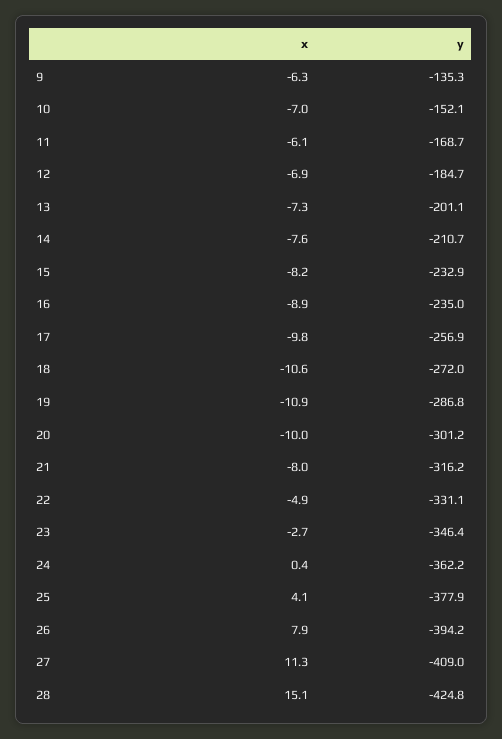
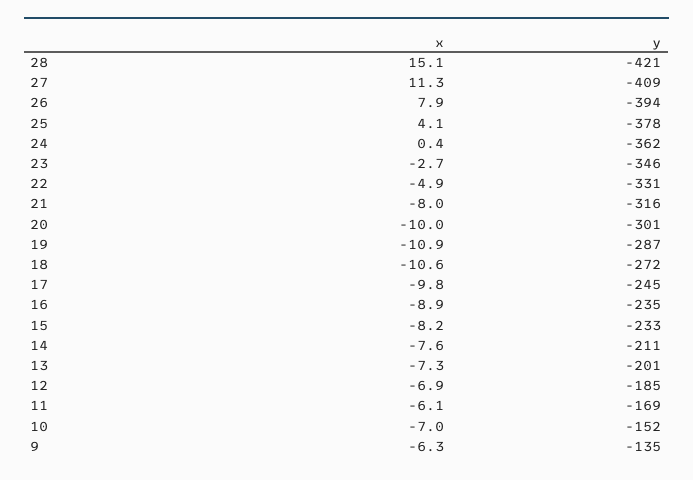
y, 17: -256.9 -> -245
y, 28: -424.8 -> -421

